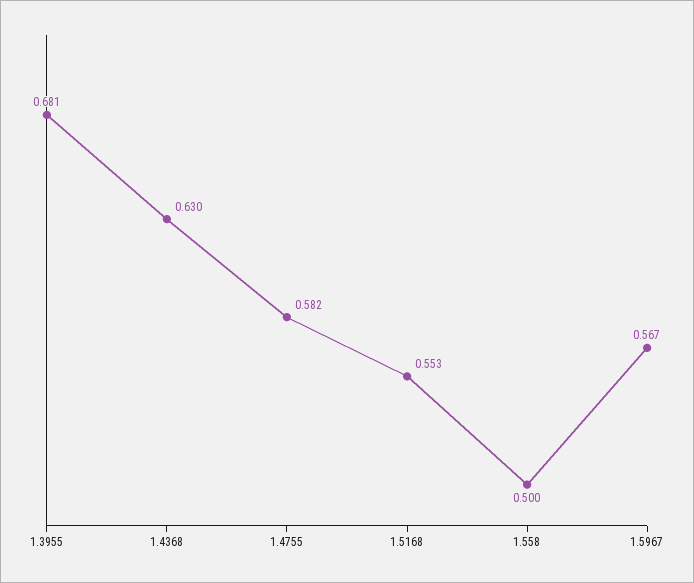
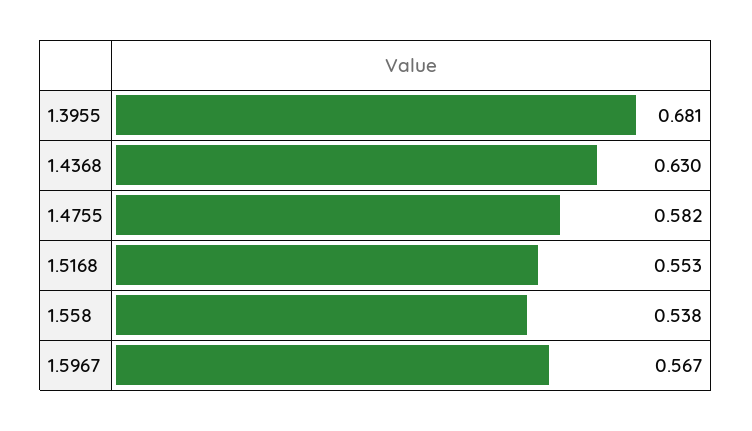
1.558: 0.5 -> 0.538

